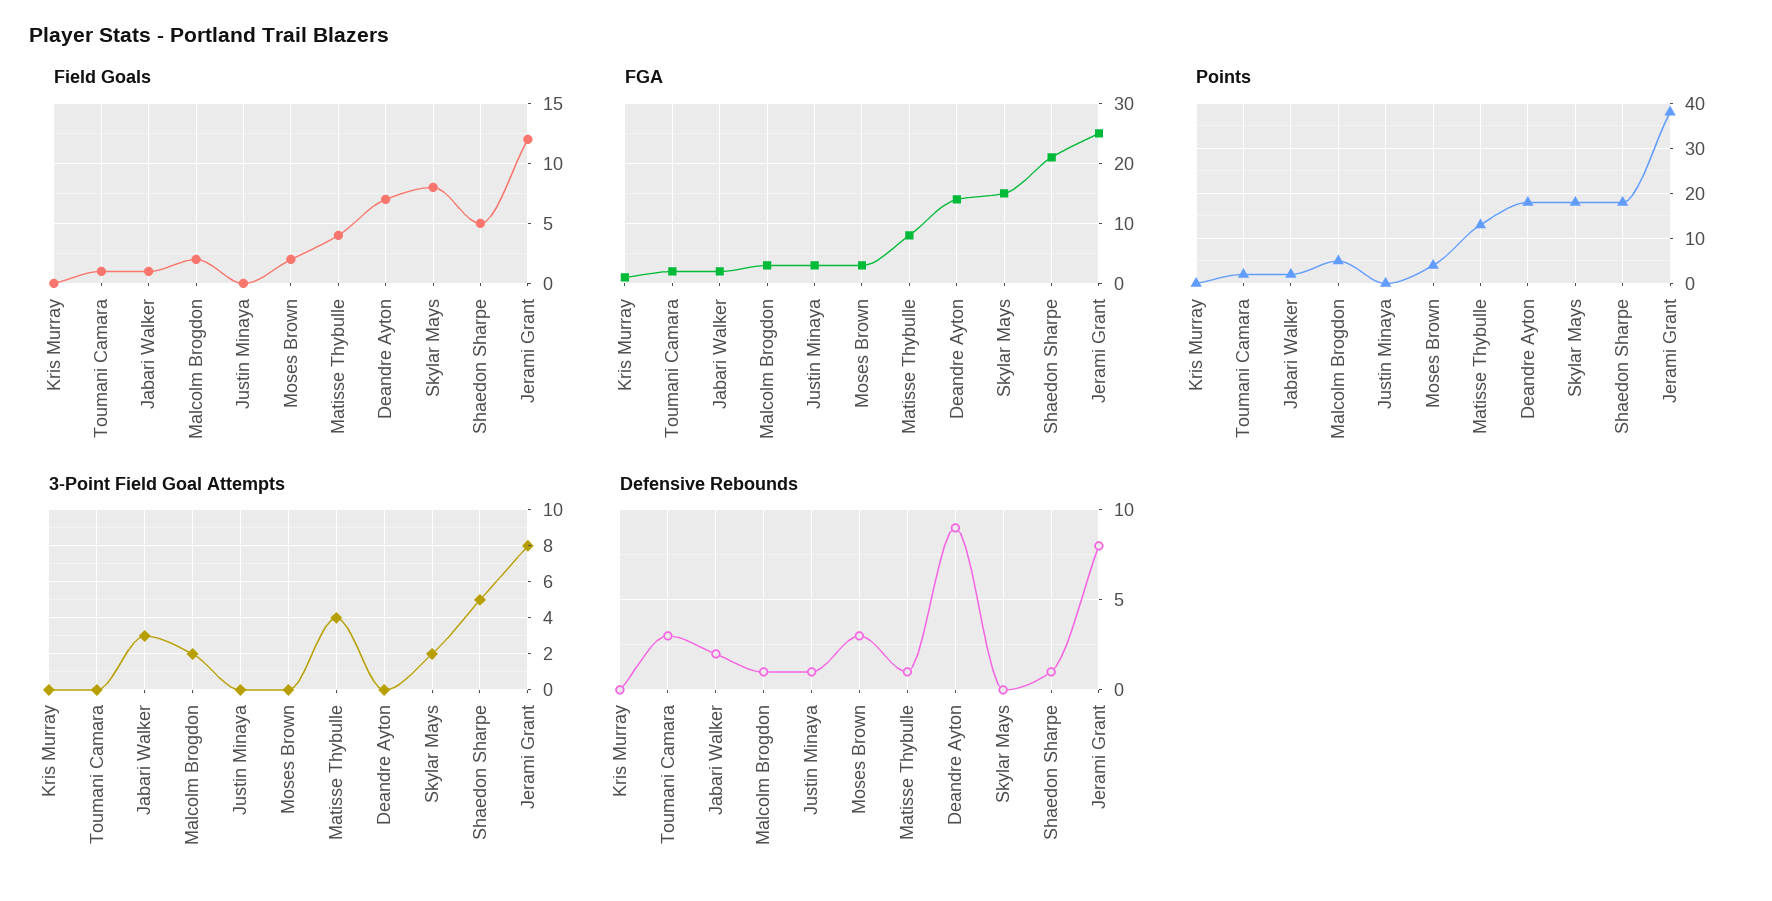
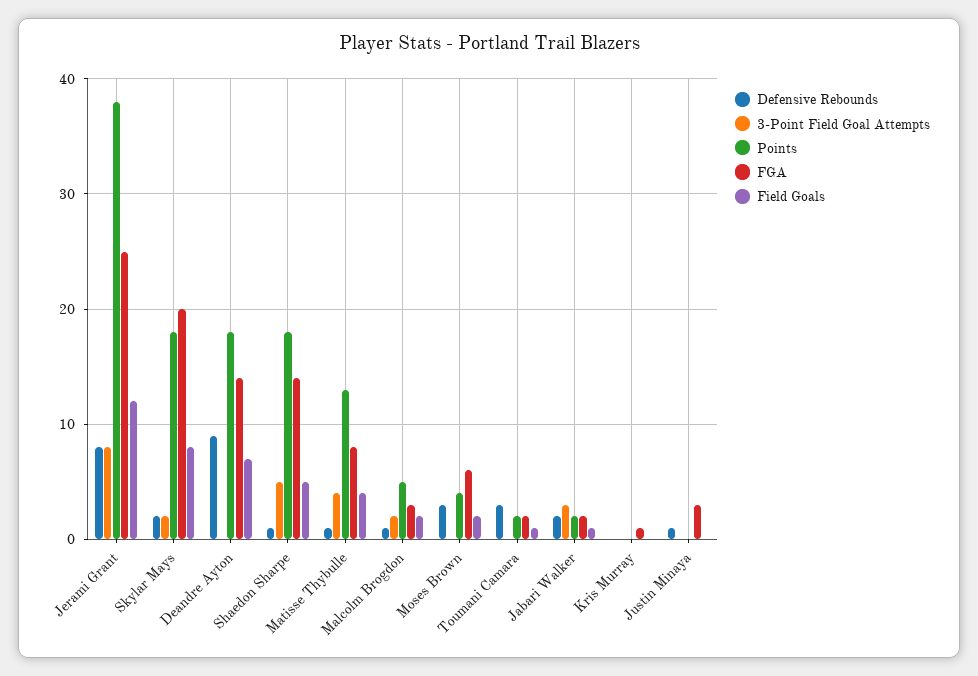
FGA, Moses Brown: 3 -> 6
FGA, Skylar Mays: 15 -> 20
FGA, Shaedon Sharpe: 21 -> 14
Defensive Rebounds, Skylar Mays: 0 -> 2

